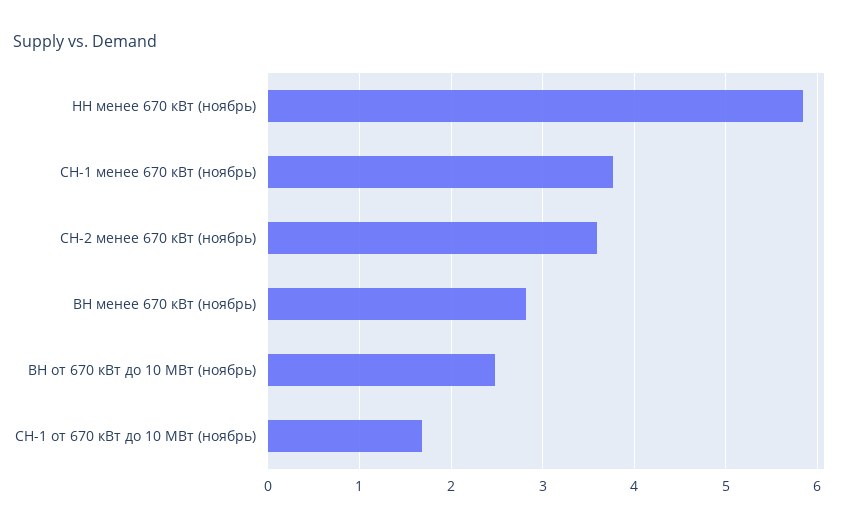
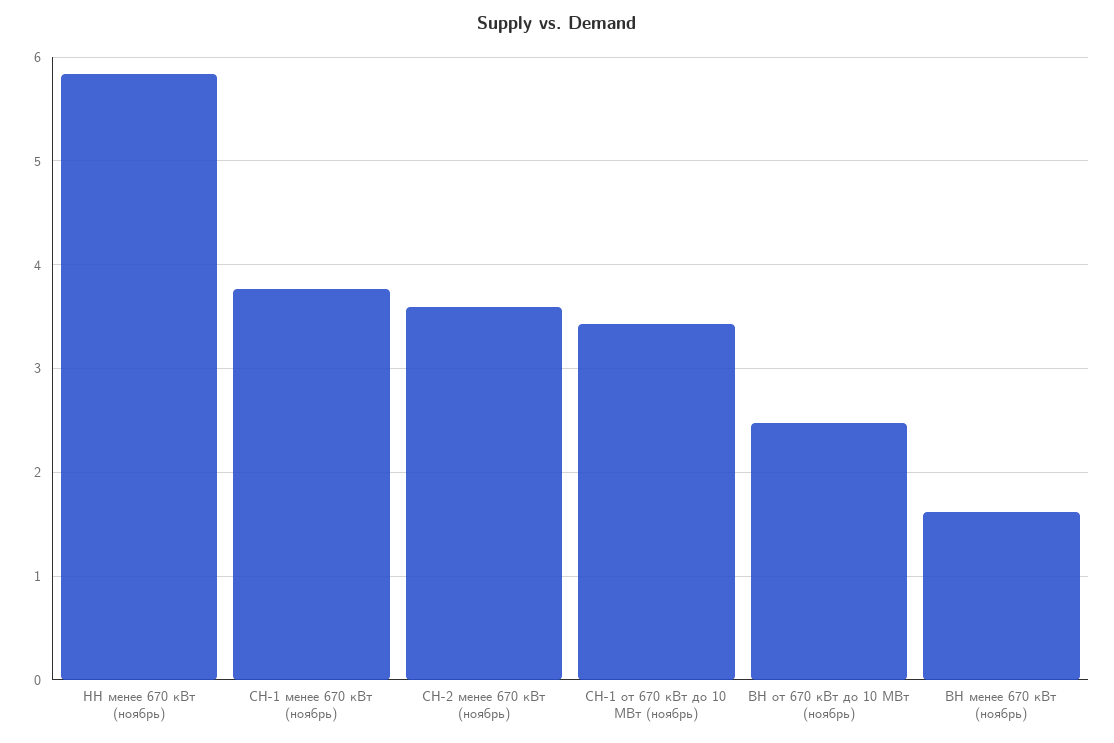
ВН менее 670 кВт (ноябрь): 2.8 -> 1.6
СН-1 от 670 кВт до 10 МВт (ноябрь): 1.7 -> 3.4

